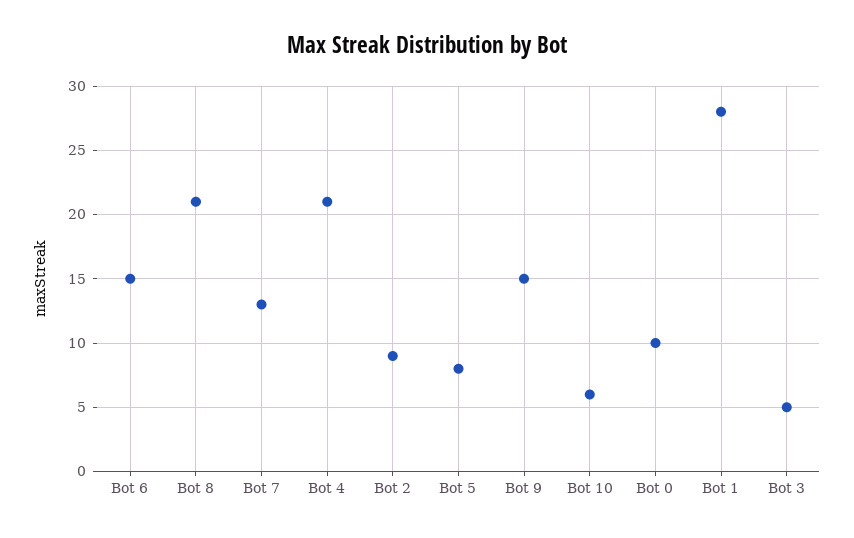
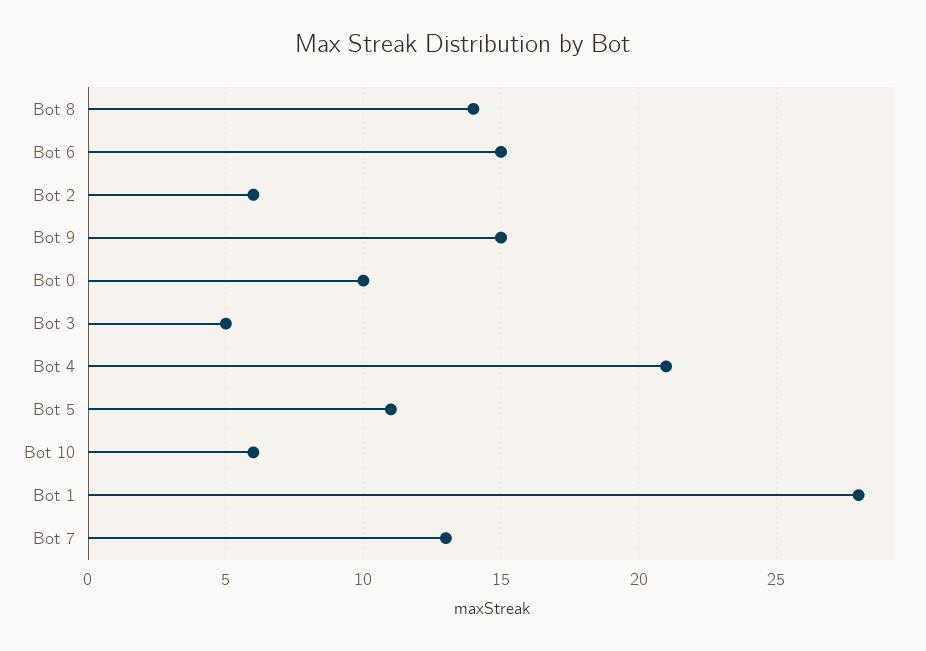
Bot 8: 21 -> 14
Bot 2: 9 -> 6
Bot 5: 8 -> 11

